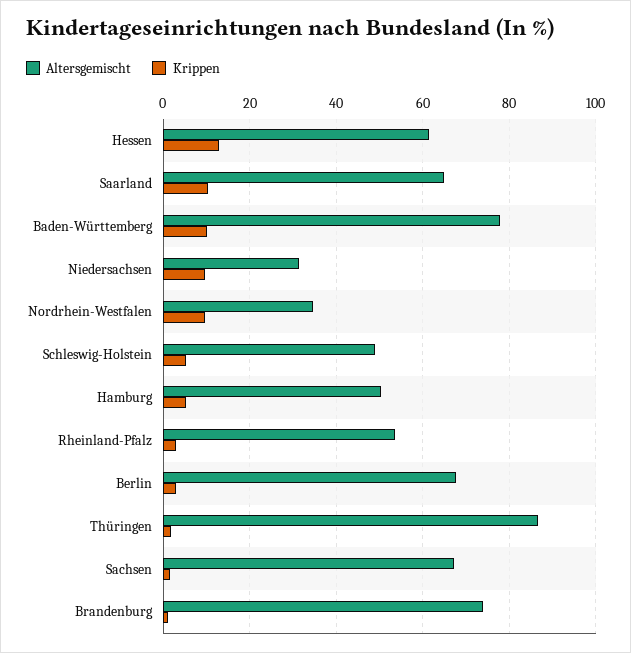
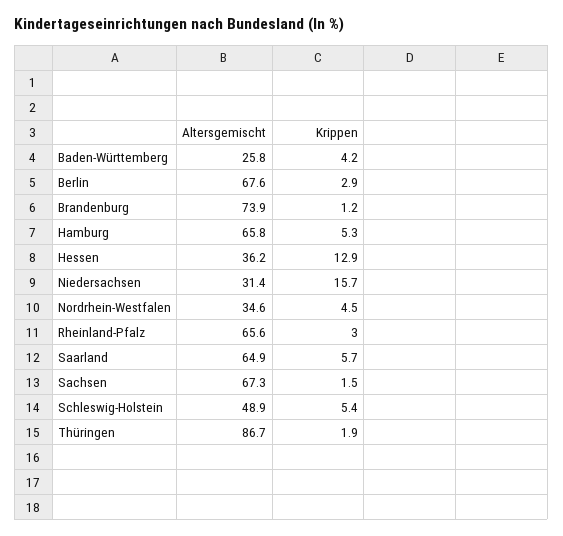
Altersgemischt, Hessen: 62 -> 36.2
Krippen, Saarland: 10 -> 5.7
Altersgemischt, Baden-Württemberg: 78 -> 25.8
Krippen, Baden-Württemberg: 10 -> 4.2
Krippen, Niedersachsen: 10 -> 15.7
Krippen, Nordrhein-Westfalen: 10 -> 4.5
Altersgemischt, Hamburg: 50 -> 65.8
Altersgemischt, Rheinland-Pfalz: 54 -> 65.6

